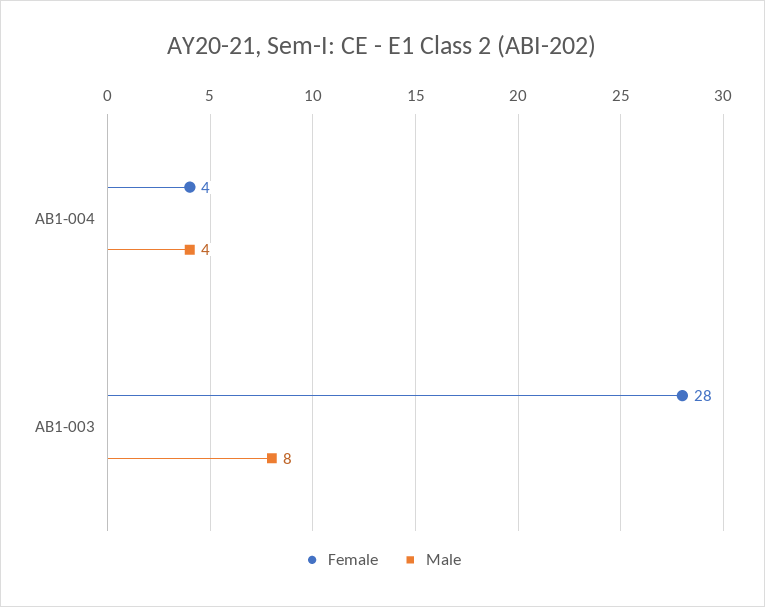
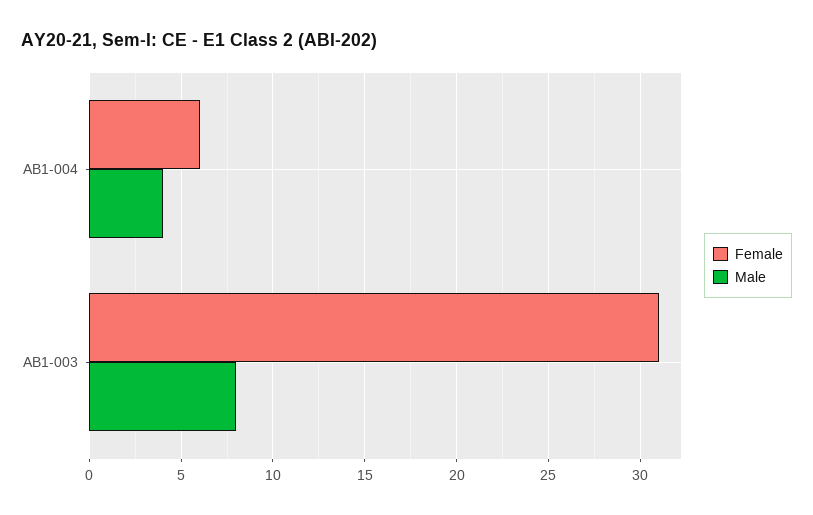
Female, AB1-004: 4 -> 6
Female, AB1-003: 28 -> 31

